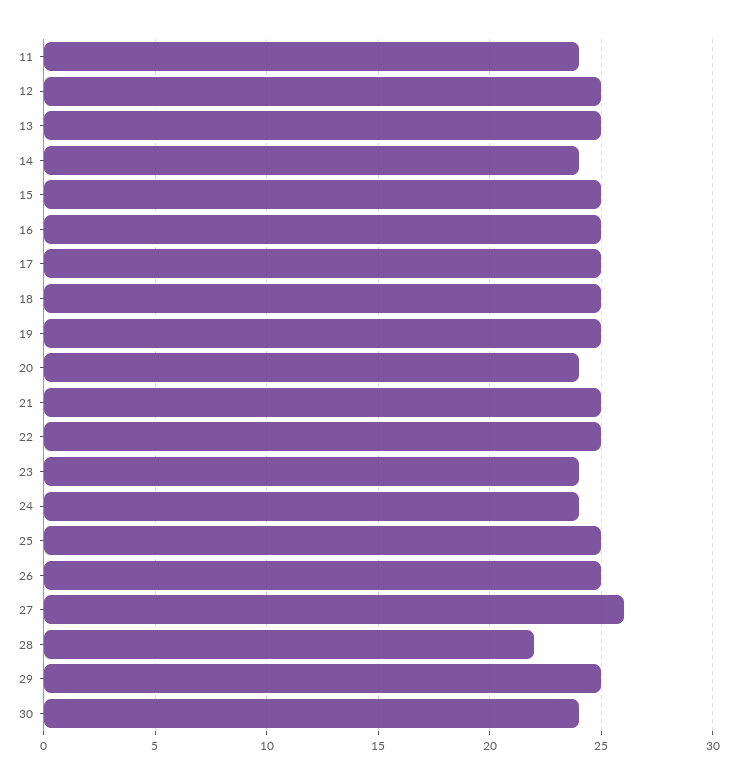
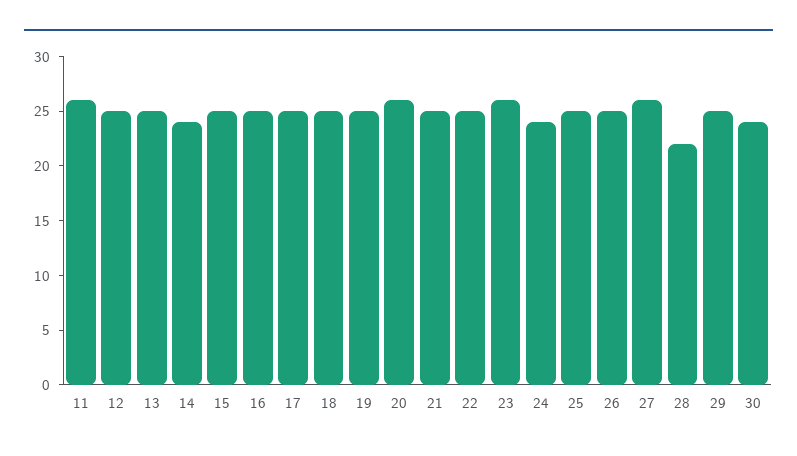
11: 24 -> 26
20: 24 -> 26
23: 24 -> 26

